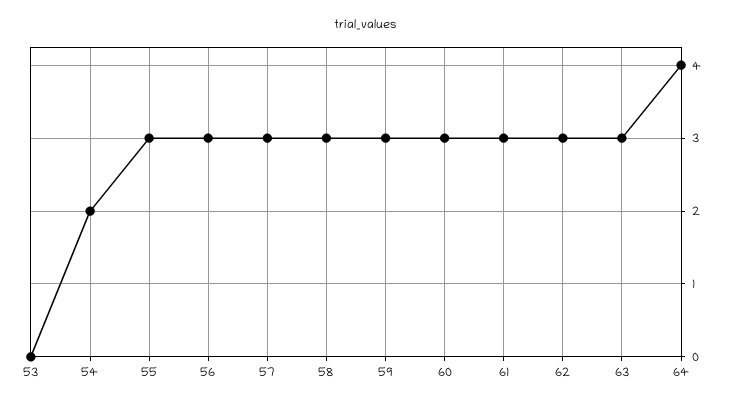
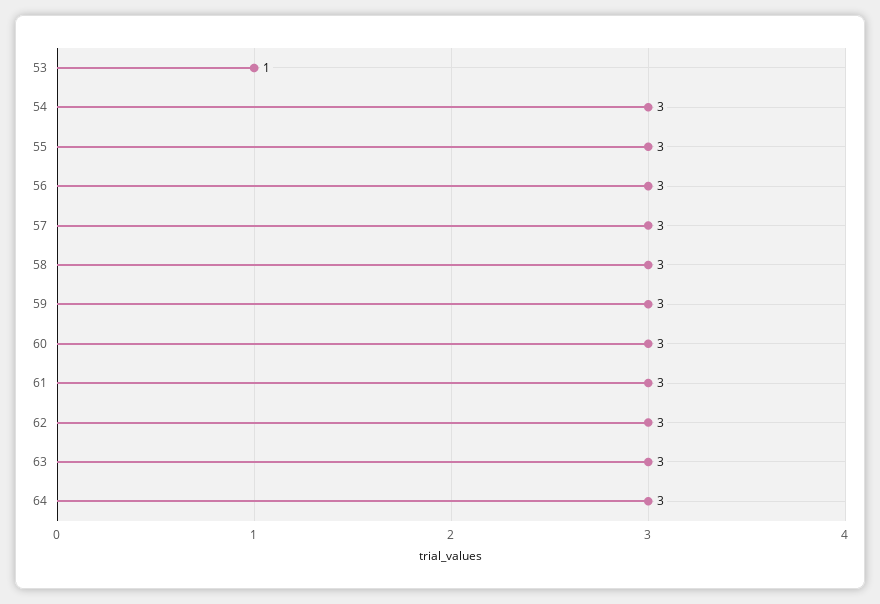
53: 0 -> 1
54: 2 -> 3
64: 4 -> 3

